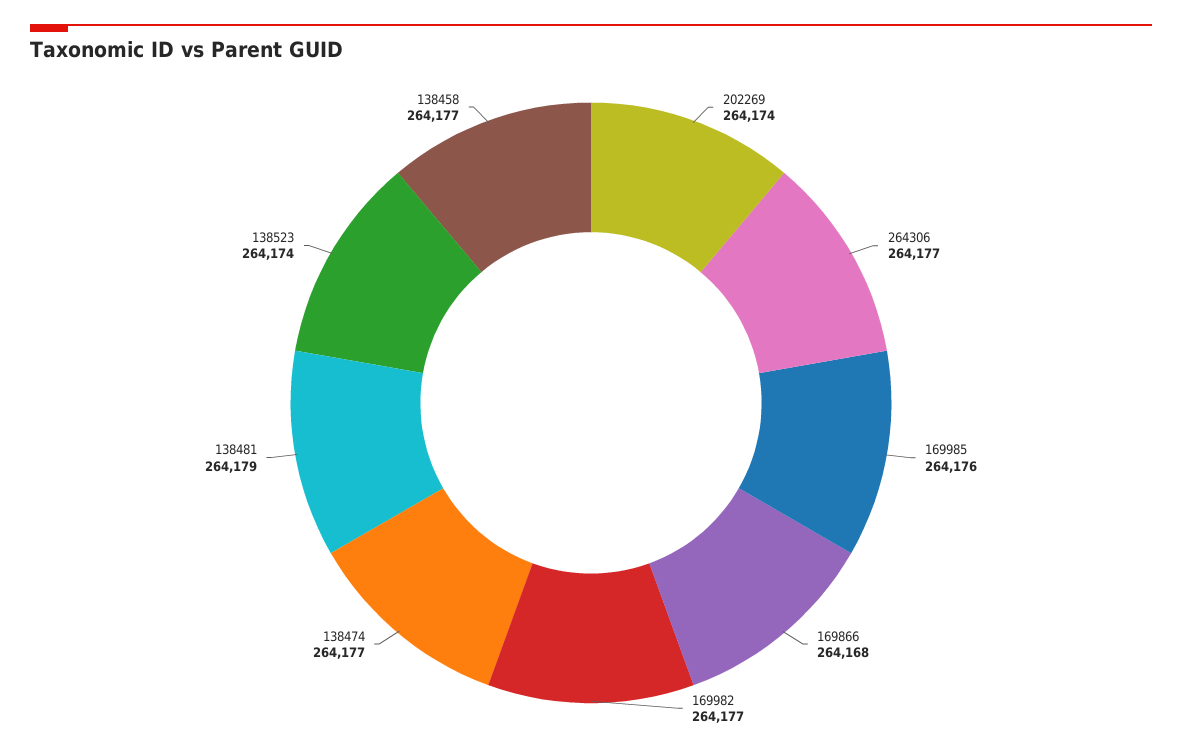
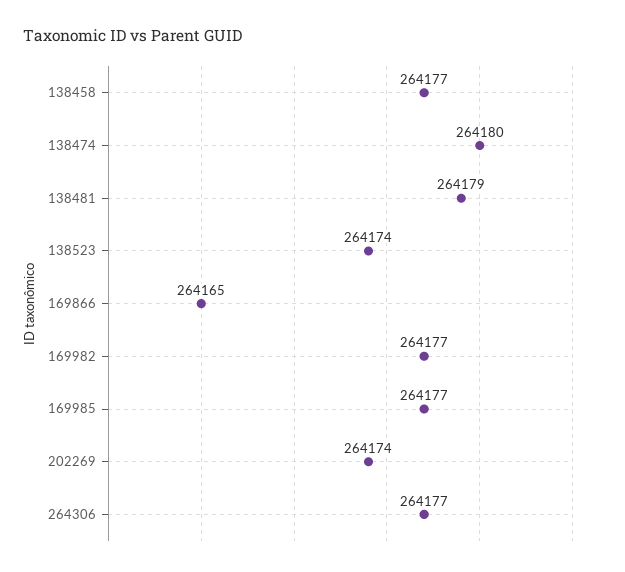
169985: 264176 -> 264177
169866: 264168 -> 264165
138474: 264177 -> 264180

